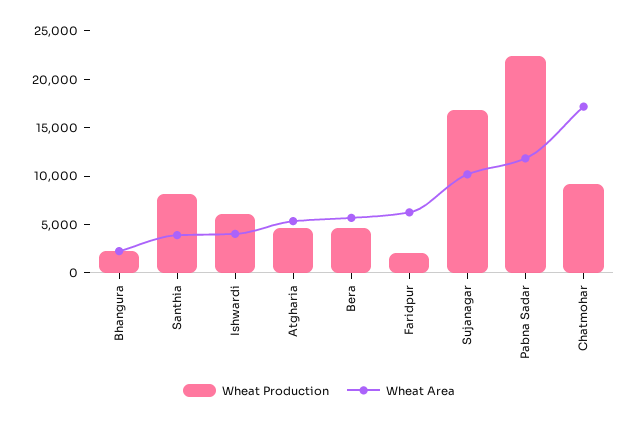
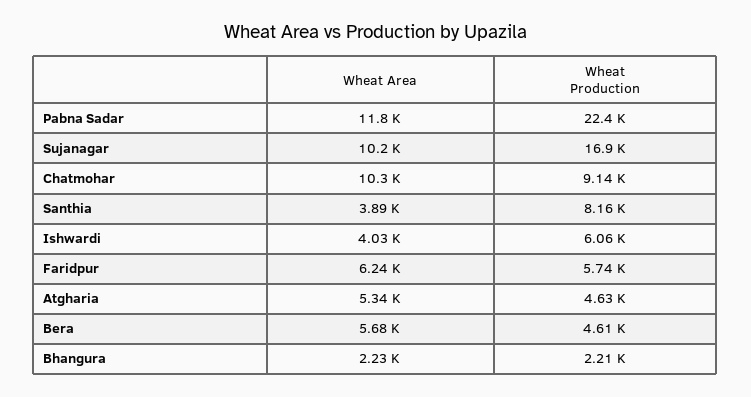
Wheat Production, Faridpur: 2000 -> 5740
Wheat Area, Chatmohar: 17000 -> 10300

